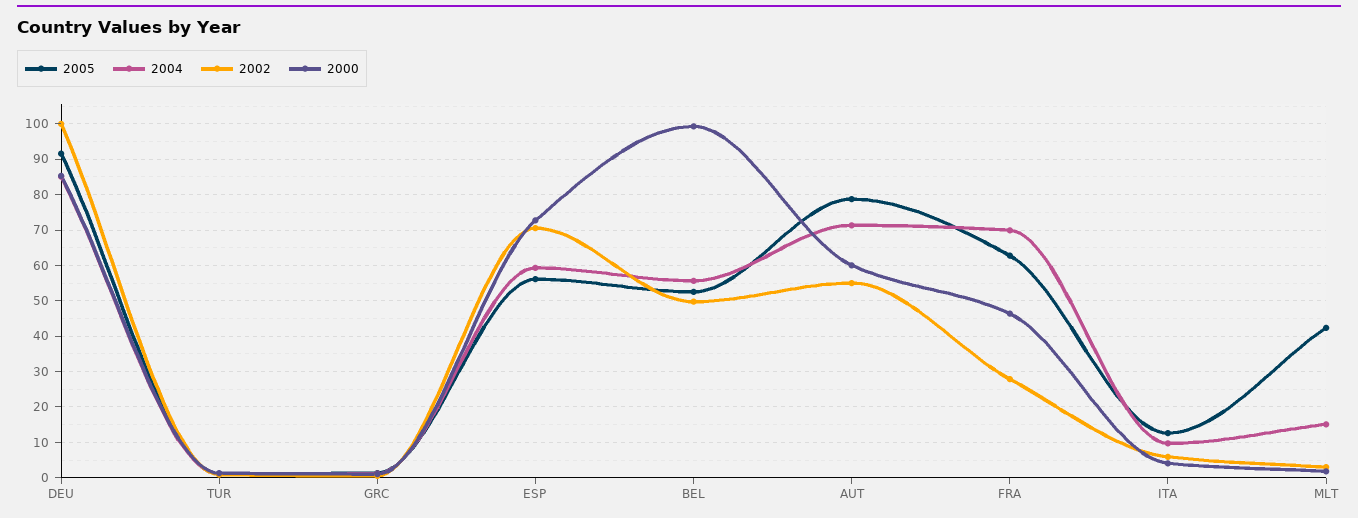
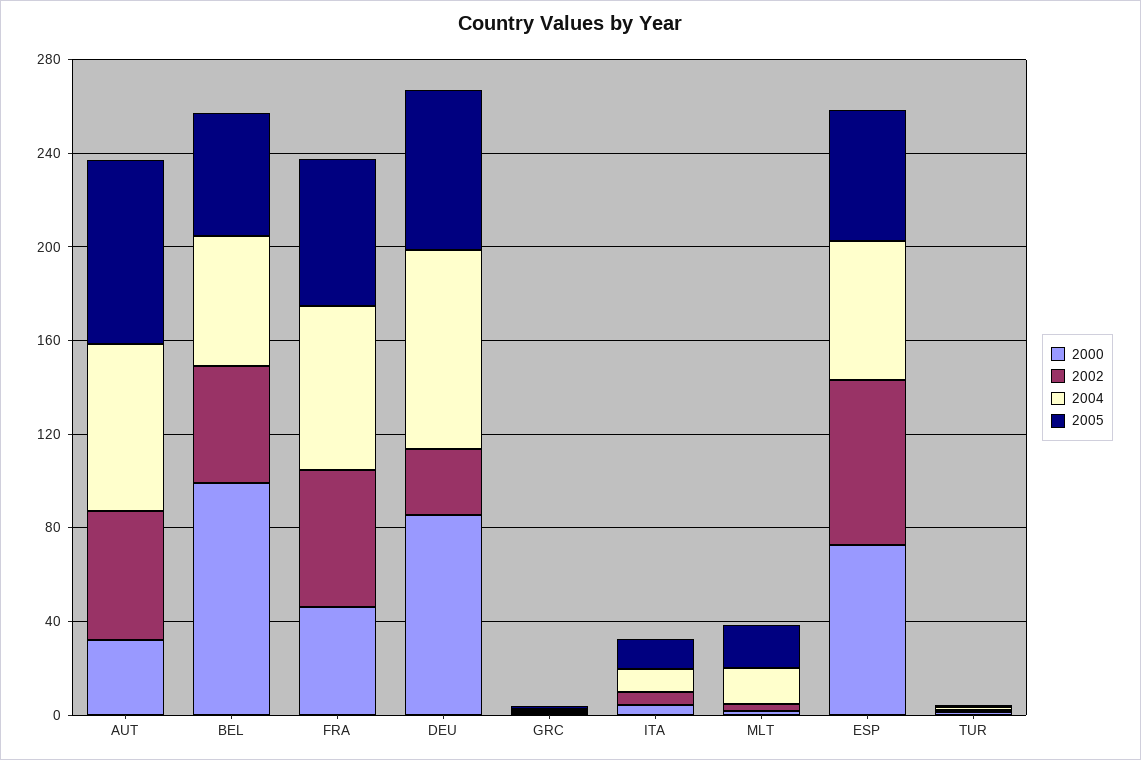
2005, DEU: 92 -> 70
2002, DEU: 100 -> 30
2000, AUT: 60 -> 30
2002, FRA: 28 -> 60
2005, MLT: 42 -> 20

